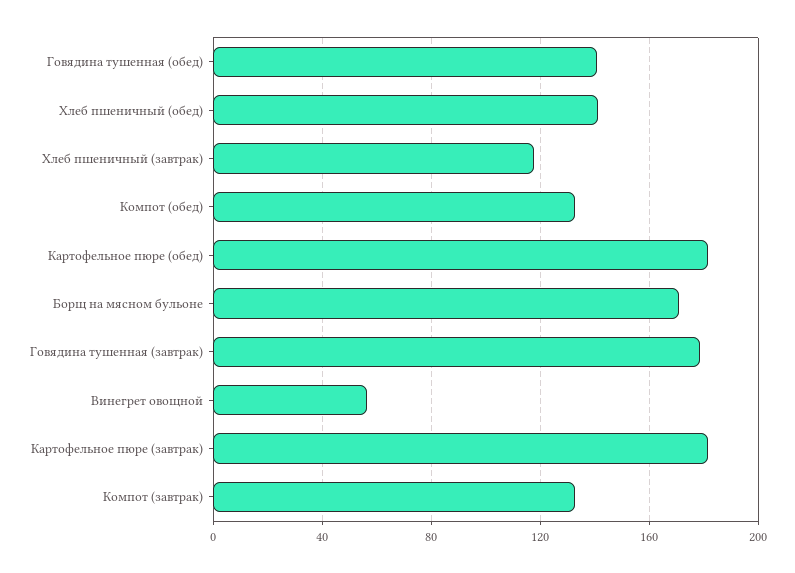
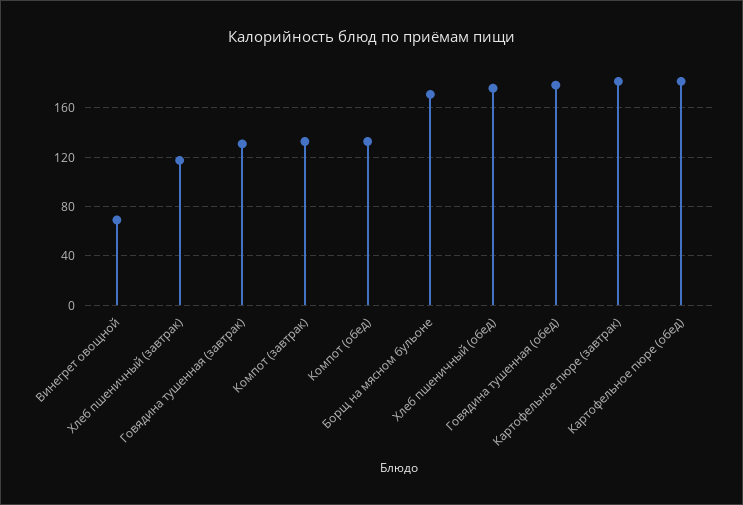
Говядина тушенная (обед): 140 -> 180
Хлеб пшеничный (обед): 140 -> 175
Говядина тушенная (завтрак): 180 -> 130
Винегрет овощной: 55 -> 70

